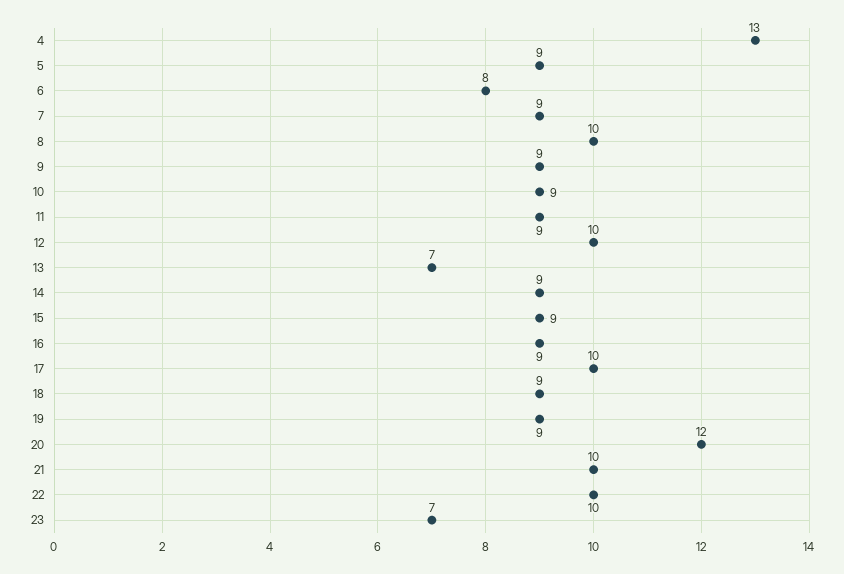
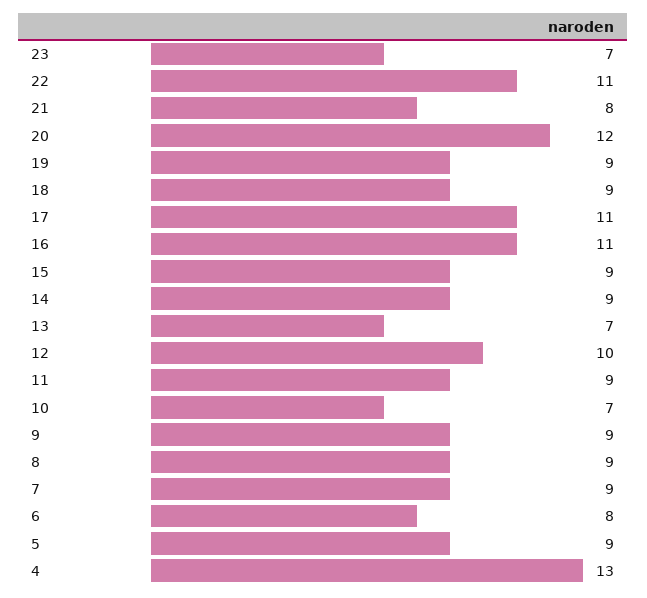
8: 10 -> 9
10: 9 -> 7
16: 9 -> 11
17: 10 -> 11
21: 10 -> 8
22: 10 -> 11

